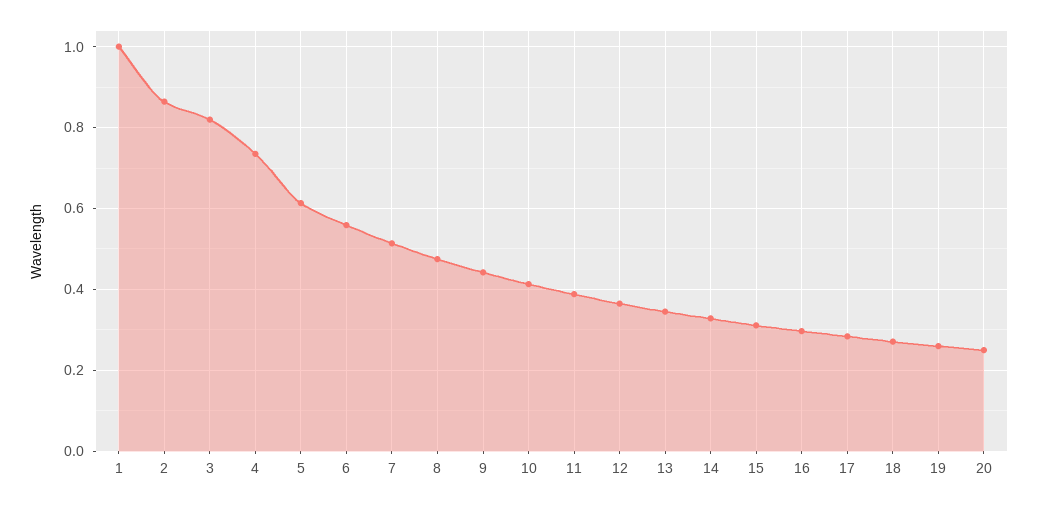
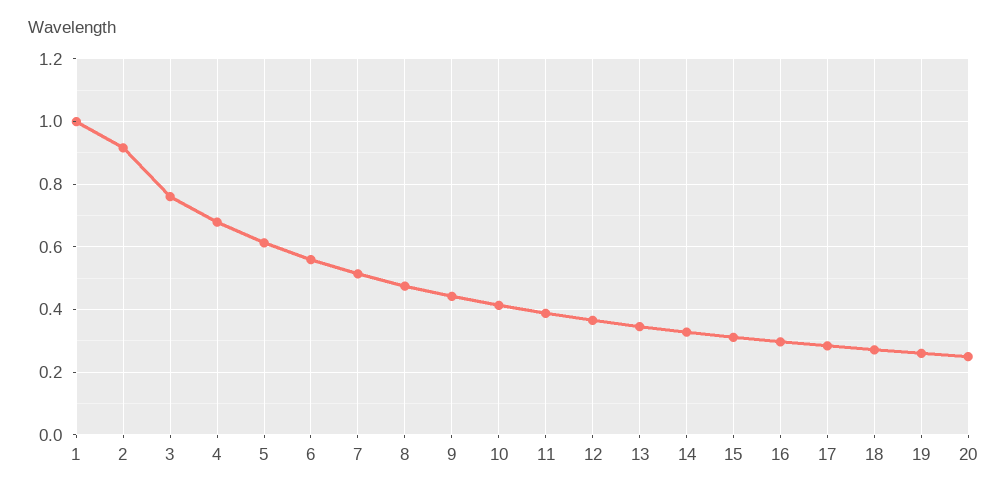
2: 0.86 -> 0.92
3: 0.82 -> 0.76
4: 0.74 -> 0.68

